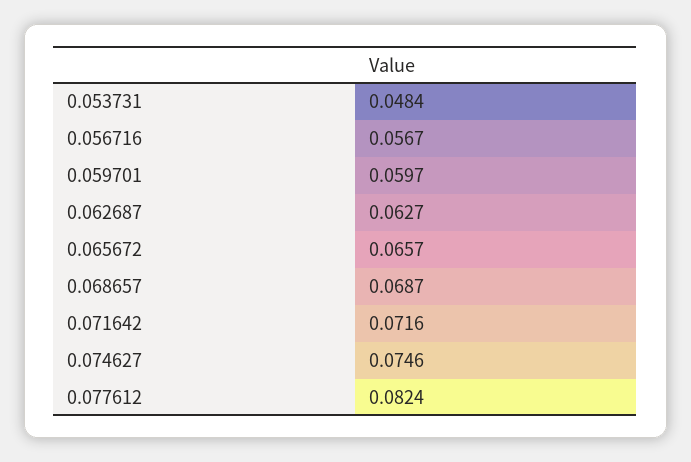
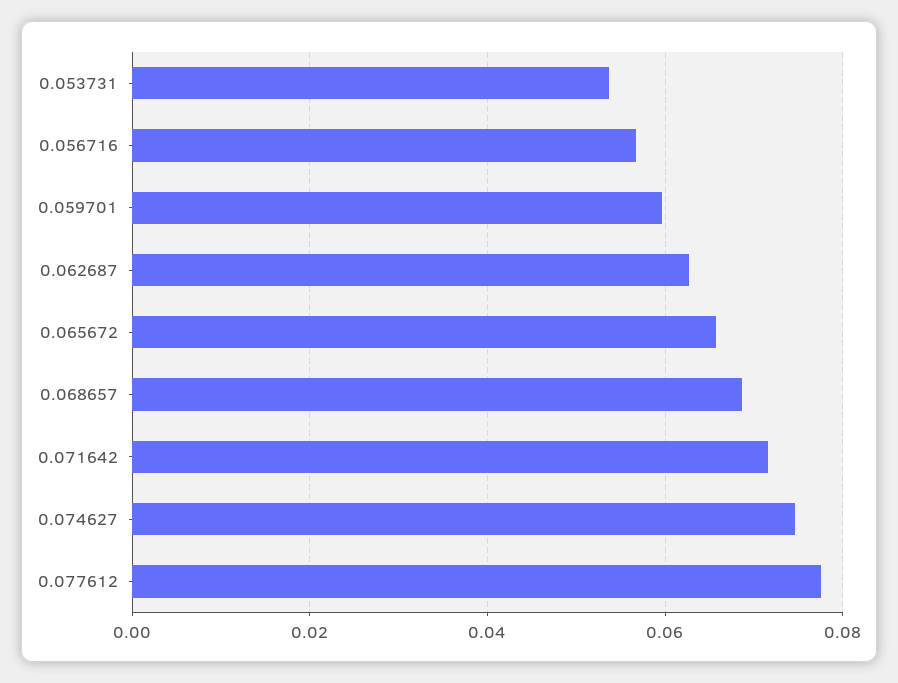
0.053731: 0.0484 -> 0.054
0.077612: 0.0824 -> 0.078

